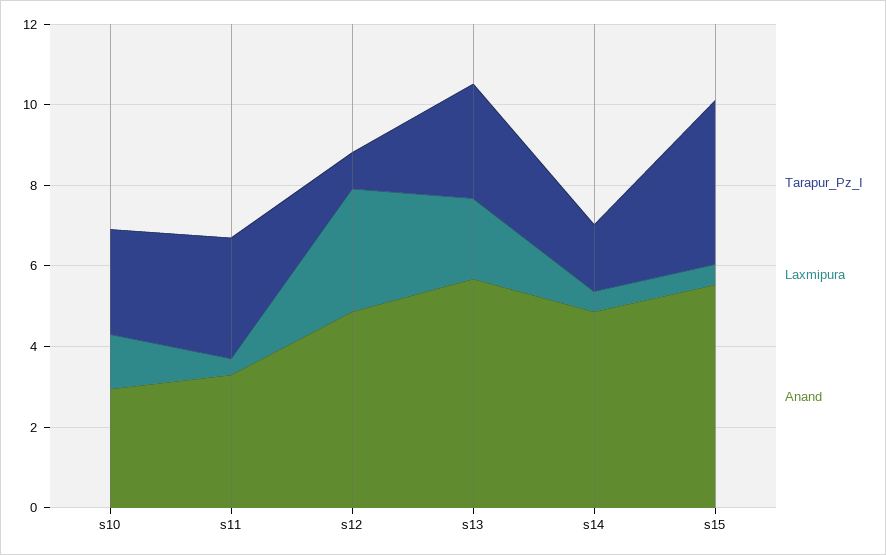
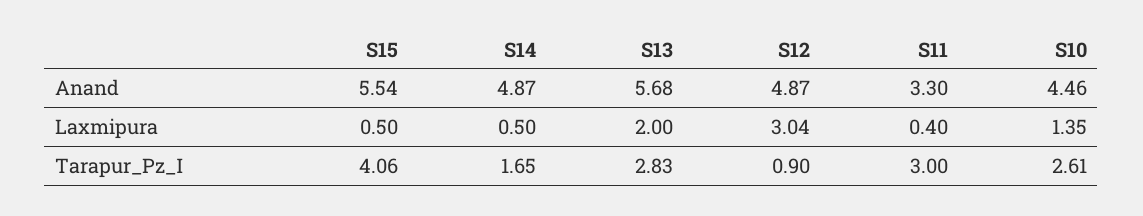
Anand, s10: 3 -> 4.46

